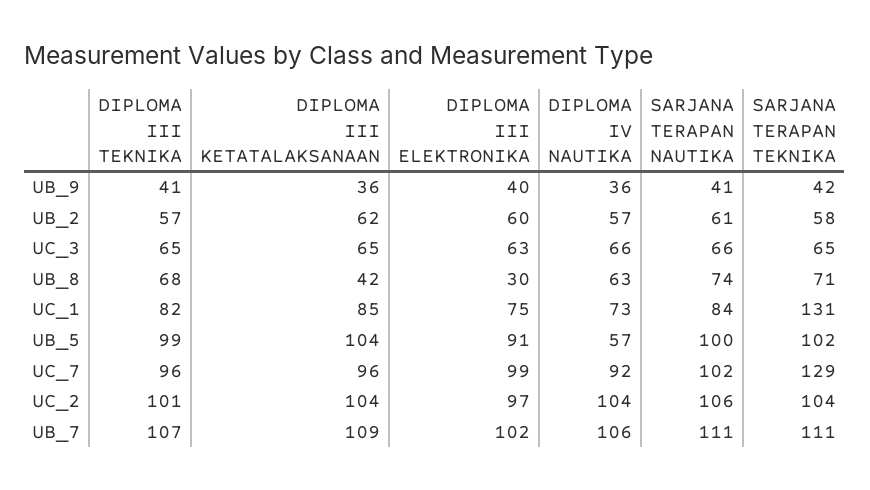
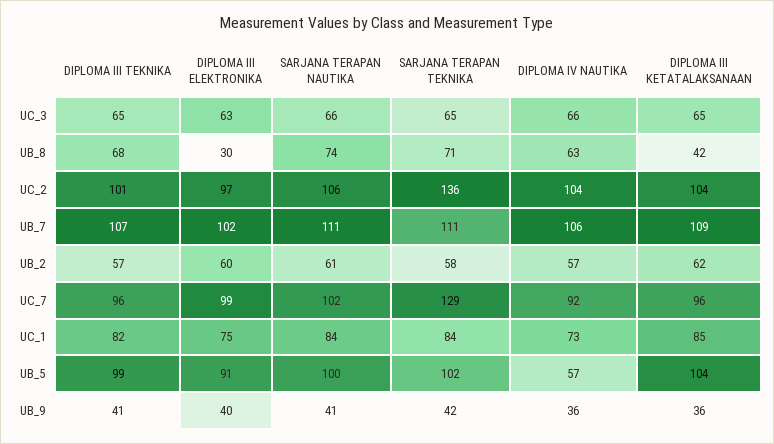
SARJANA TERAPAN TEKNIKA, UC_1: 131 -> 84
SARJANA TERAPAN TEKNIKA, UC_2: 104 -> 136

